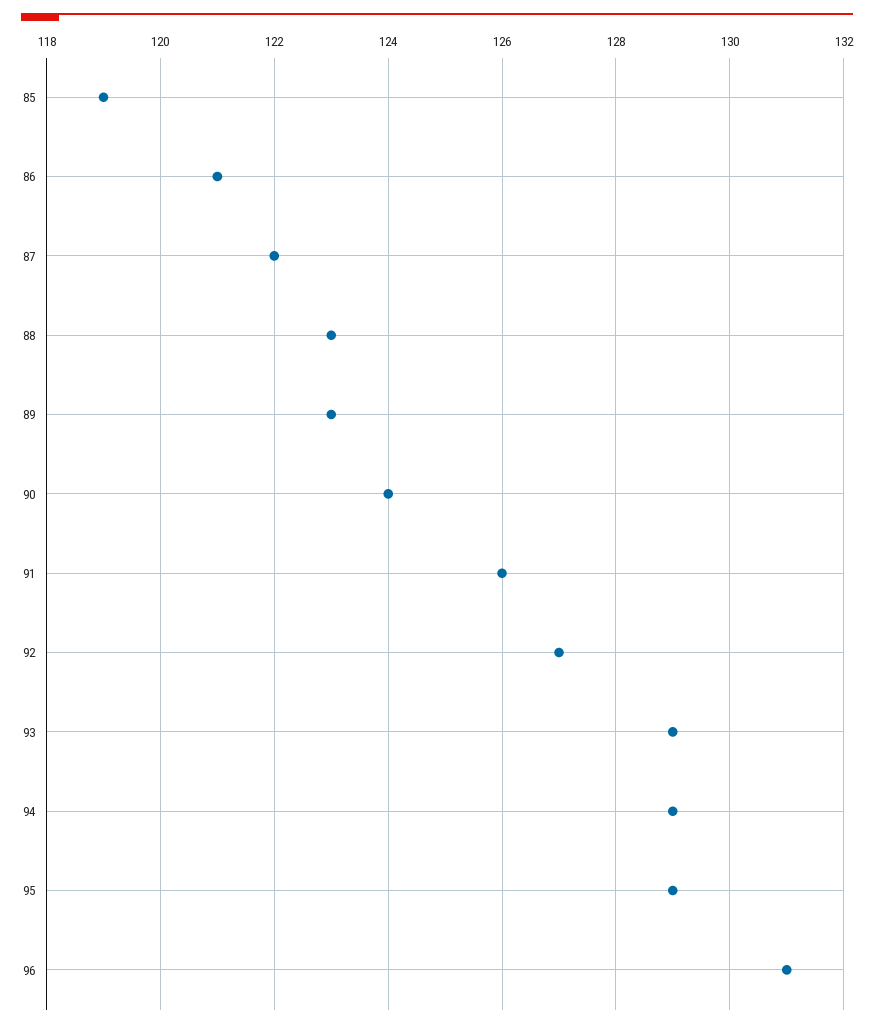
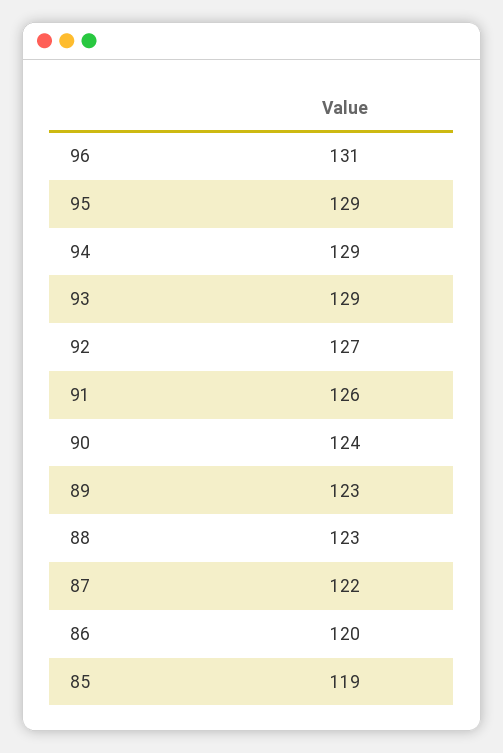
86: 121 -> 120

